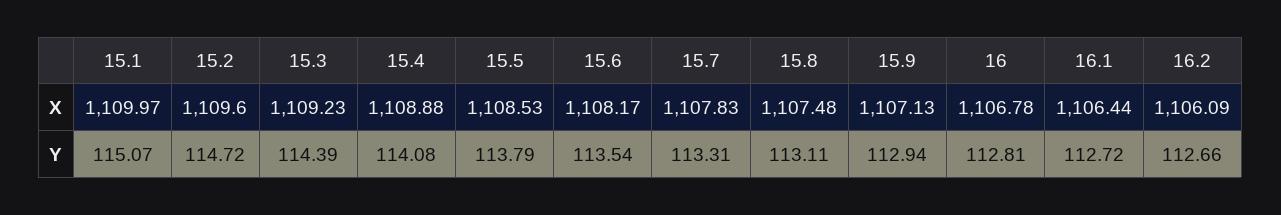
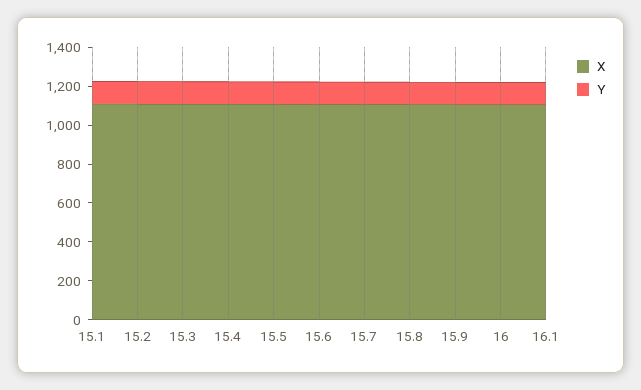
X, 16.2: 1106.09 -> none
Y, 16.2: 112.66 -> none

